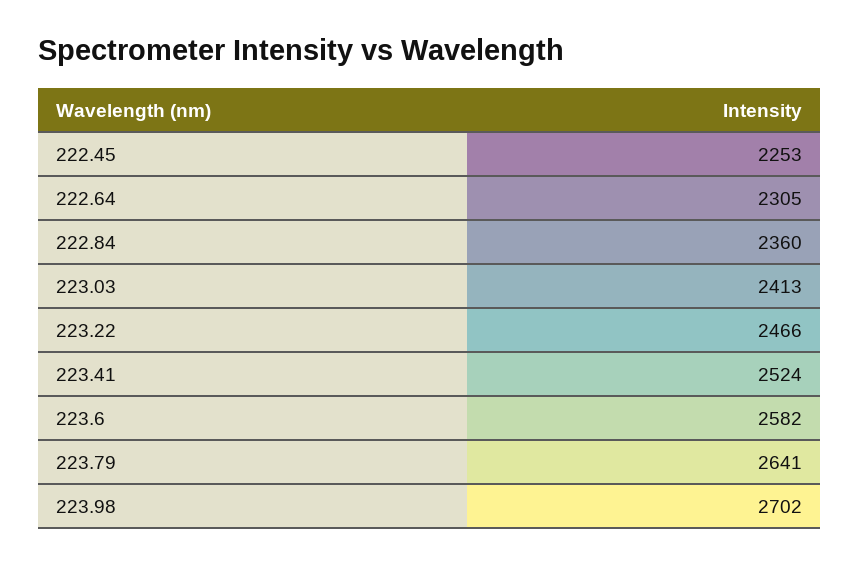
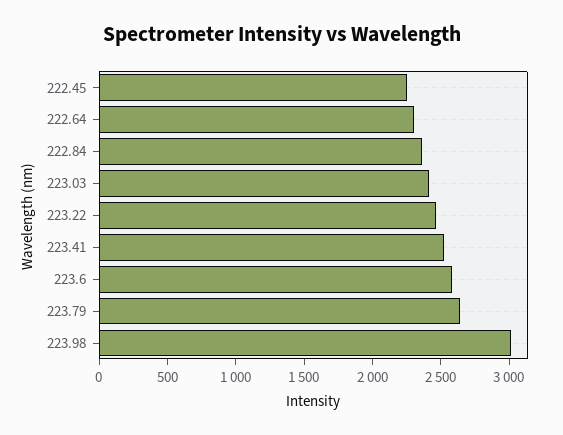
223.98: 2702 -> 3000

